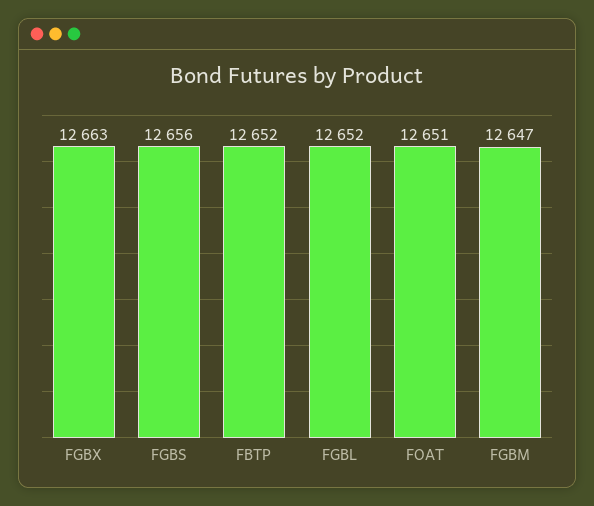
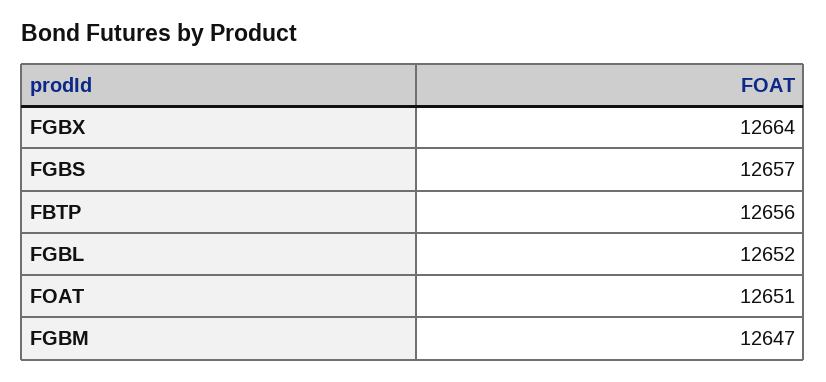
FGBX: 12663 -> 12664
FGBS: 12656 -> 12657
FBTP: 12652 -> 12656

